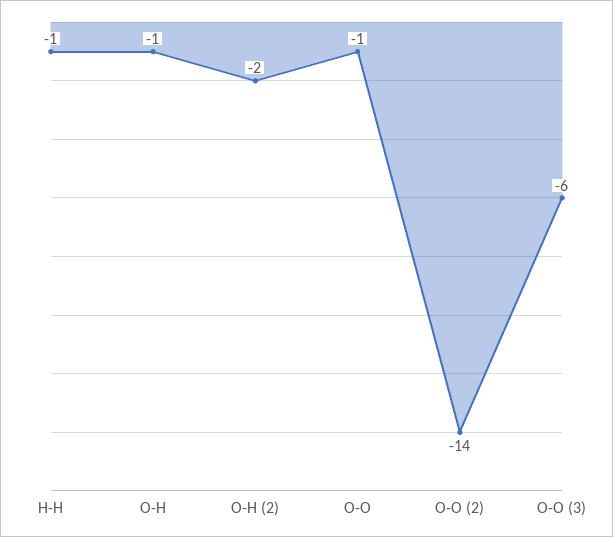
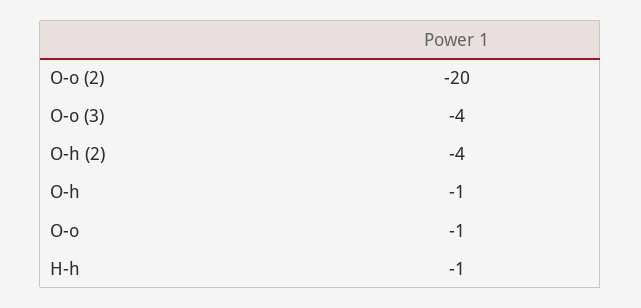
O-H (2): -2 -> -4
O-O (2): -14 -> -20
O-O (3): -6 -> -4

